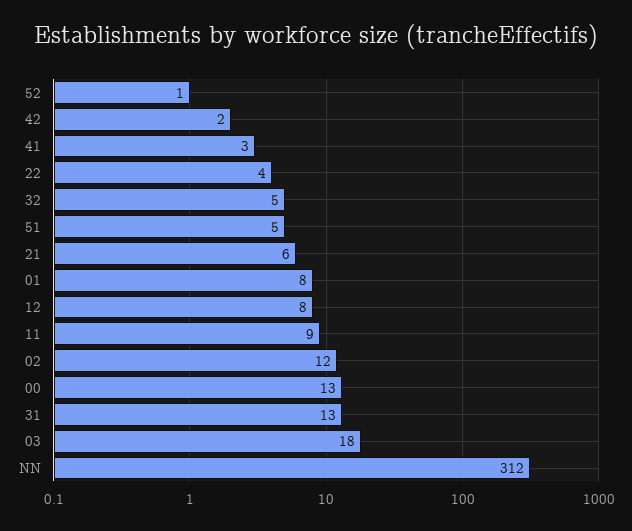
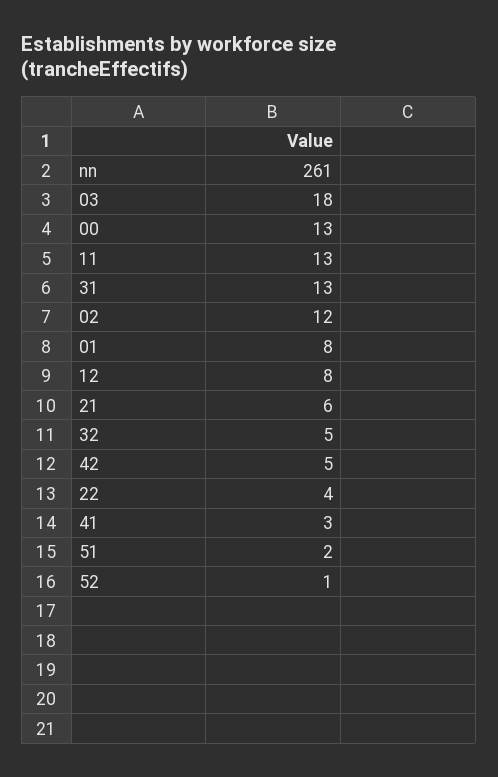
42: 2 -> 5
51: 5 -> 2
11: 9 -> 13
NN: 312 -> 261

